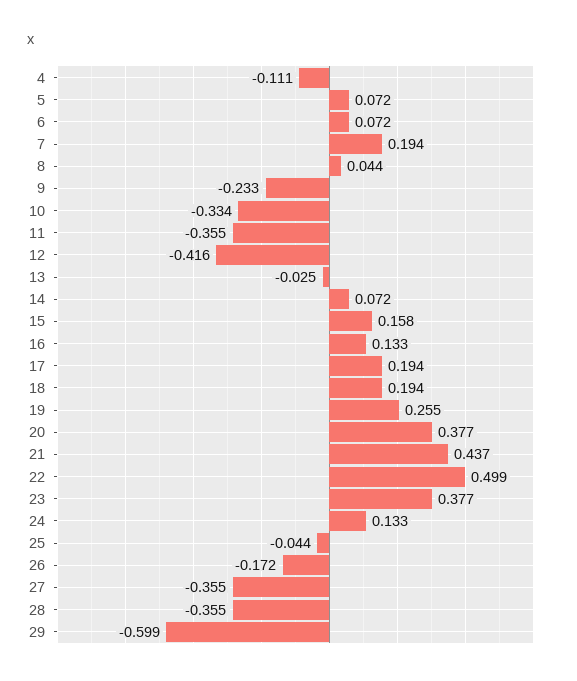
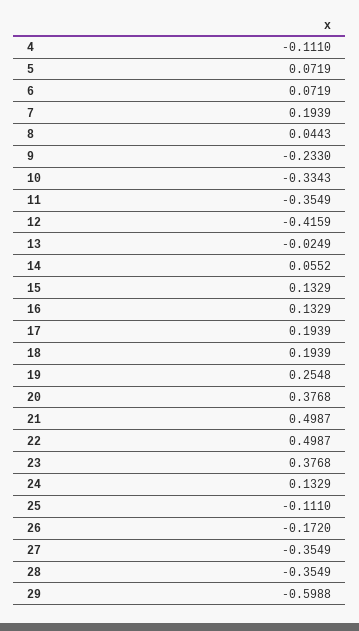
14: 0.072 -> 0.0552
15: 0.158 -> 0.1329
21: 0.437 -> 0.4987
25: -0.044 -> -0.111

